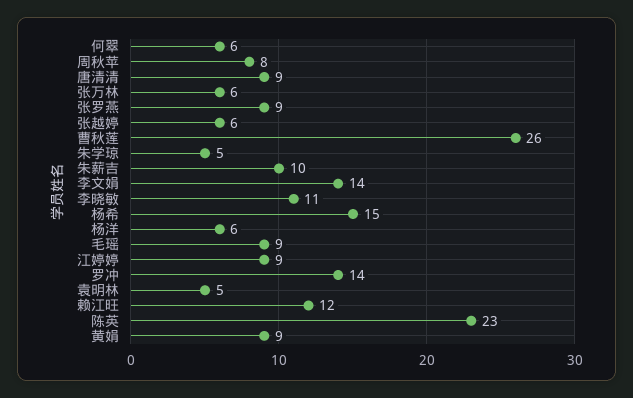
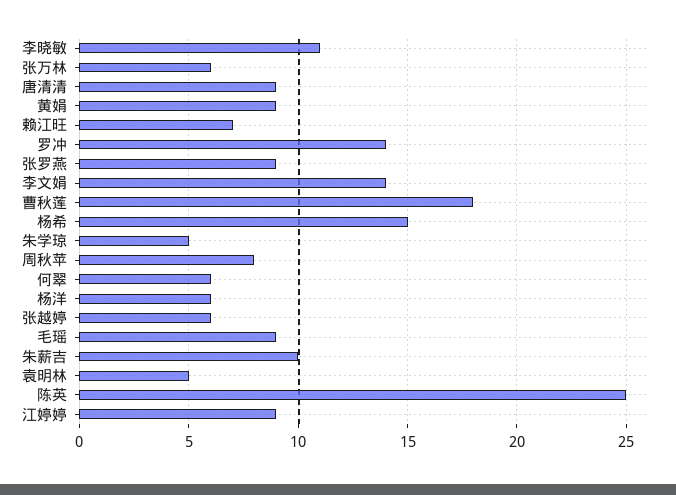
曹秋莲: 26 -> 18
赖江旺: 12 -> 7
陈英: 23 -> 25

